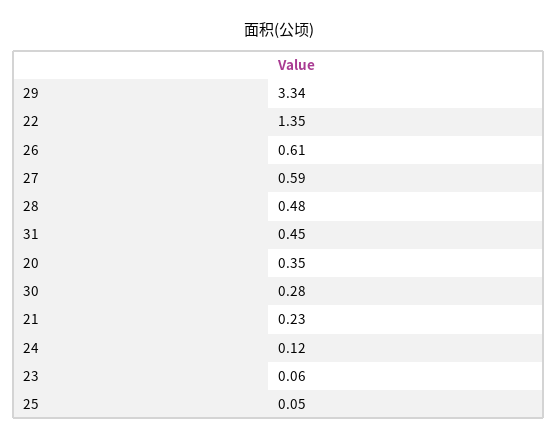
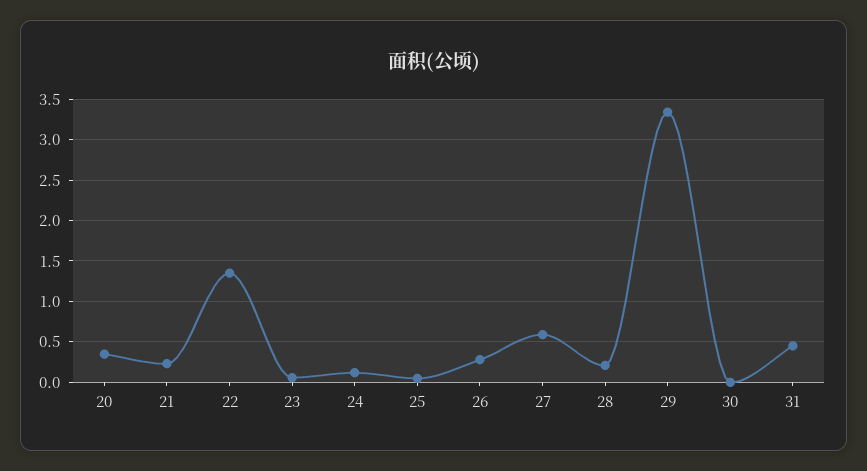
26: 0.61 -> 0.3
28: 0.48 -> 0.2
30: 0.28 -> 0

